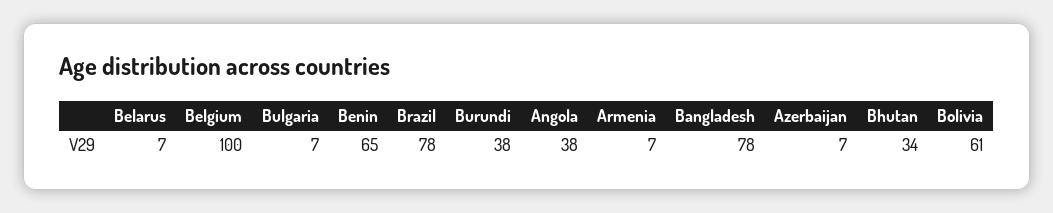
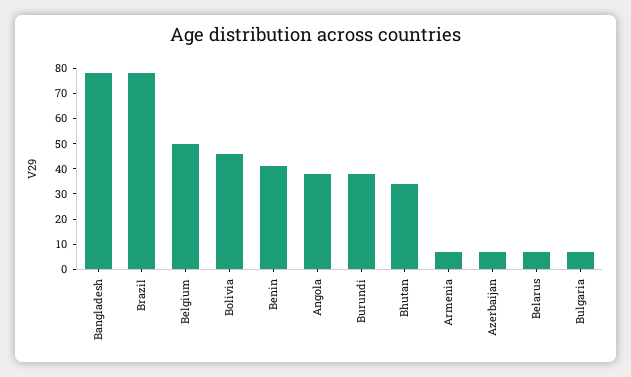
Belgium: 100 -> 50
Benin: 65 -> 40
Bolivia: 61 -> 45

